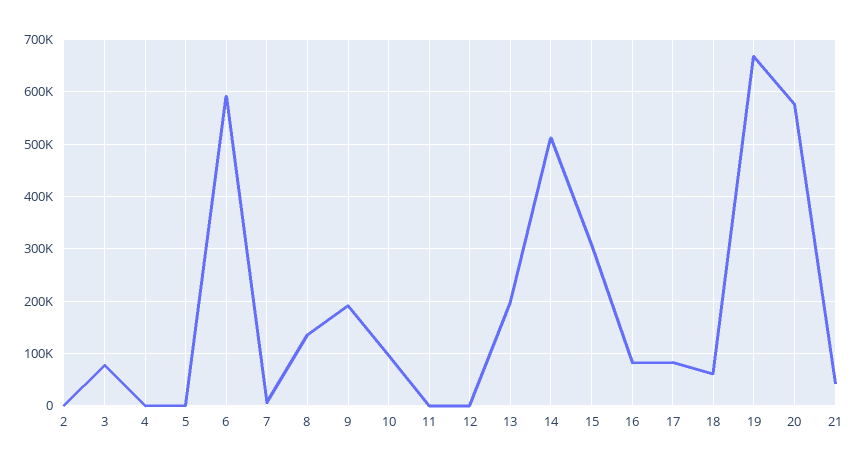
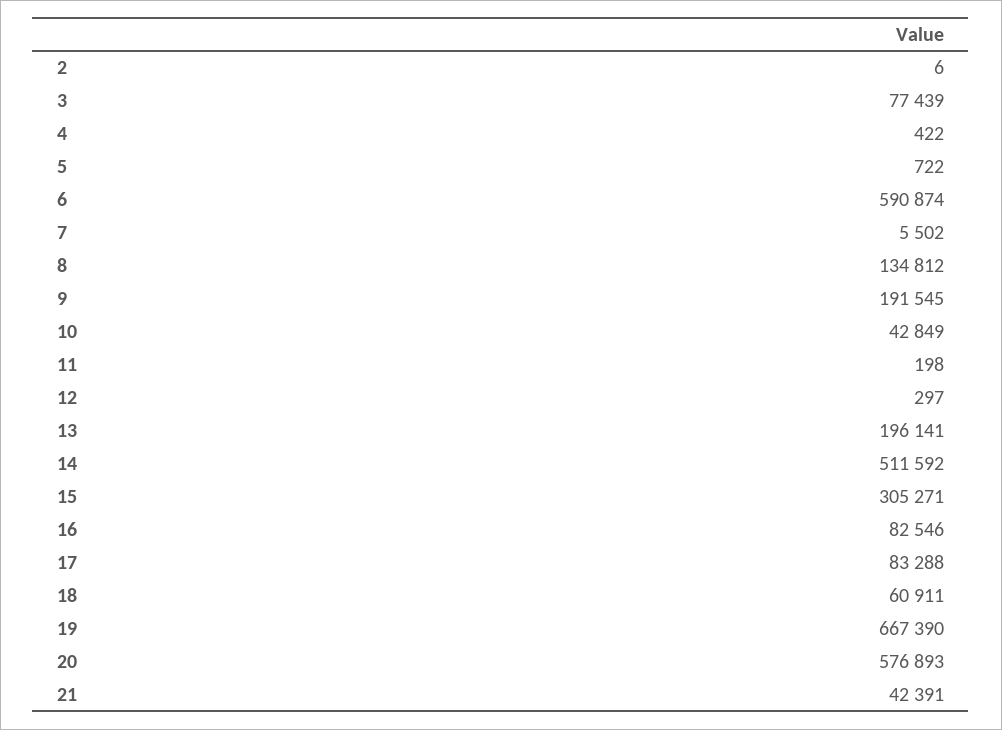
10: 100000 -> 42849

